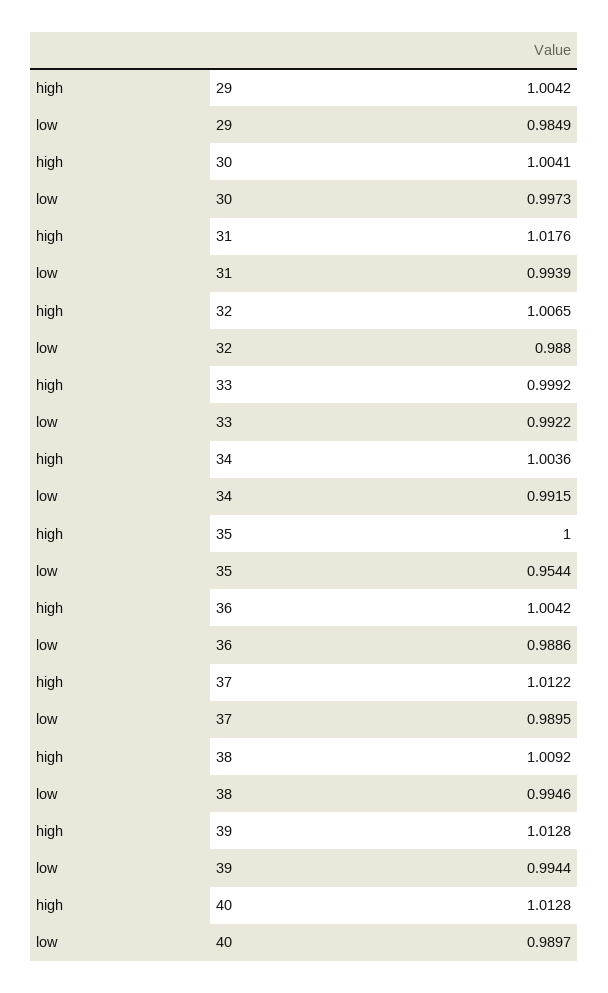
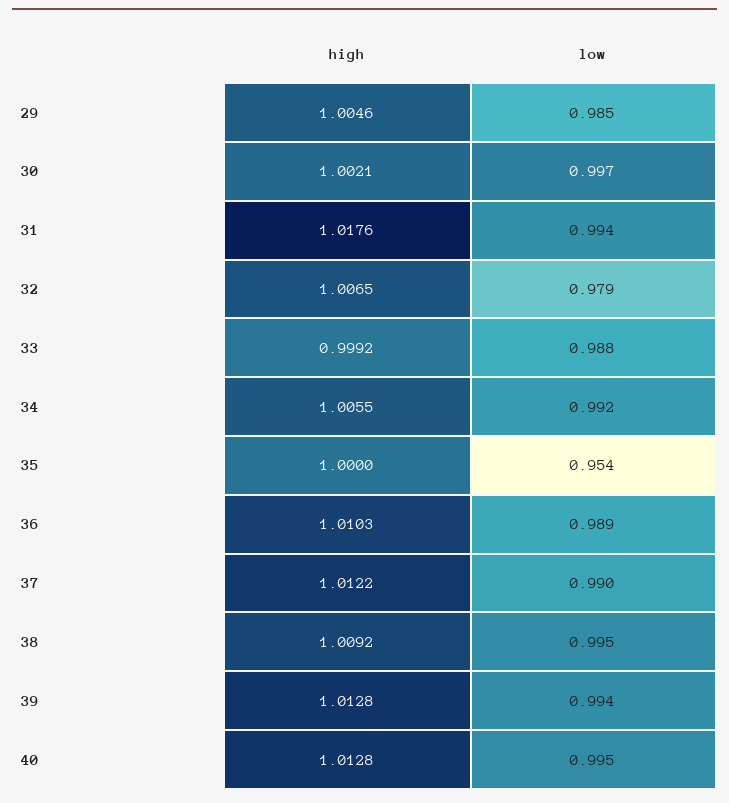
high, 29: 1.0042 -> 1.0046
high, 30: 1.0041 -> 1.0021
low, 32: 0.988 -> 0.979
low, 33: 0.9922 -> 0.988
high, 34: 1.0036 -> 1.0055
high, 36: 1.0042 -> 1.0103
low, 40: 0.9897 -> 0.995

